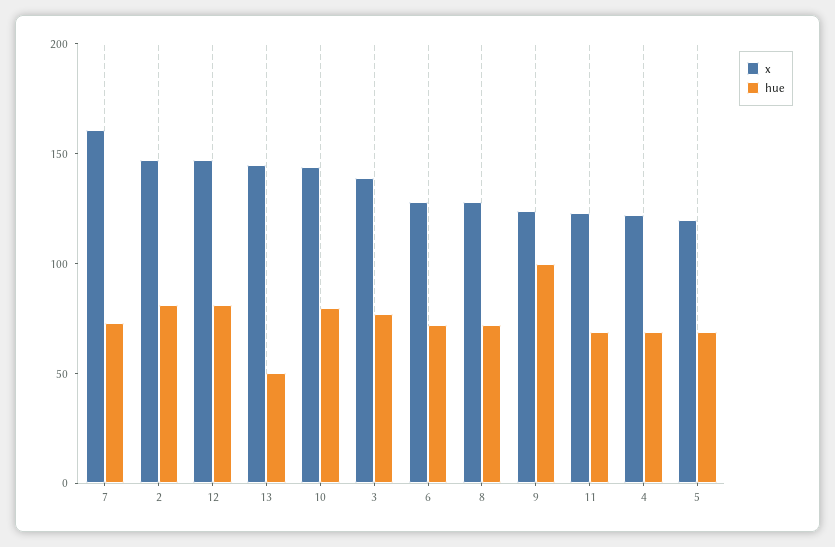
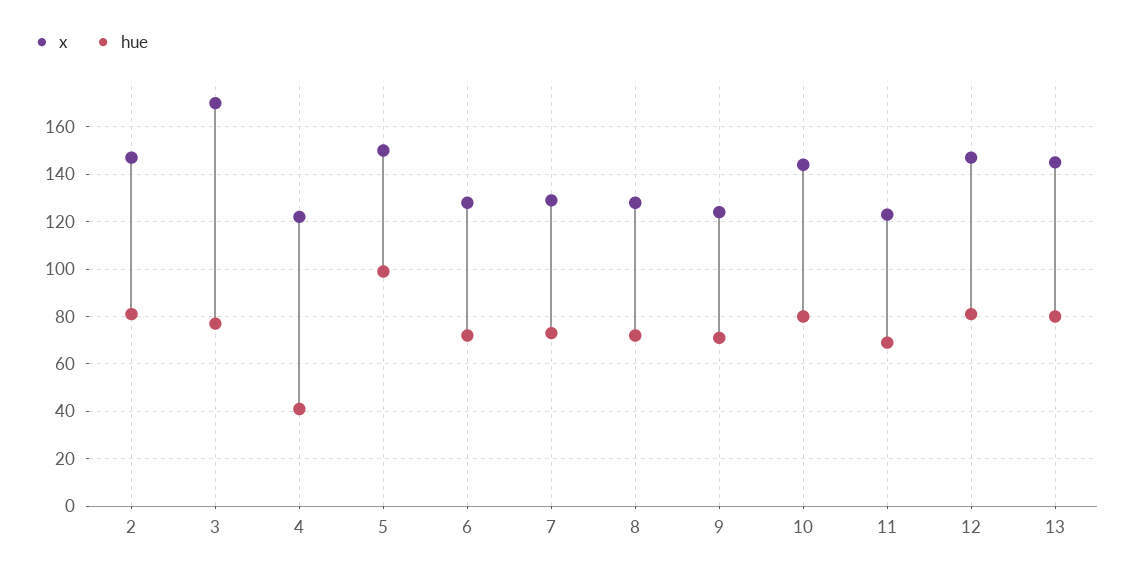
x, 7: 160 -> 130
hue, 13: 50 -> 80
x, 3: 140 -> 170
hue, 9: 100 -> 70
hue, 4: 70 -> 40
x, 5: 120 -> 150
hue, 5: 70 -> 100

